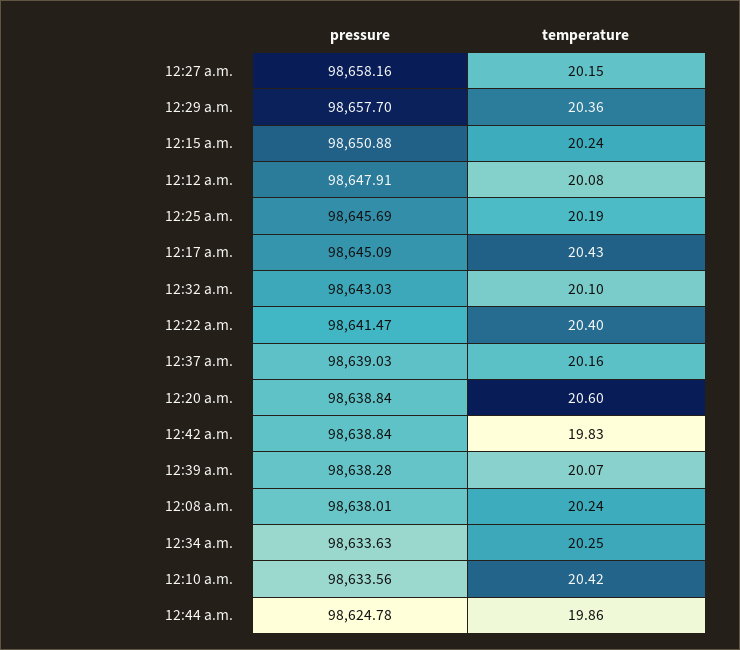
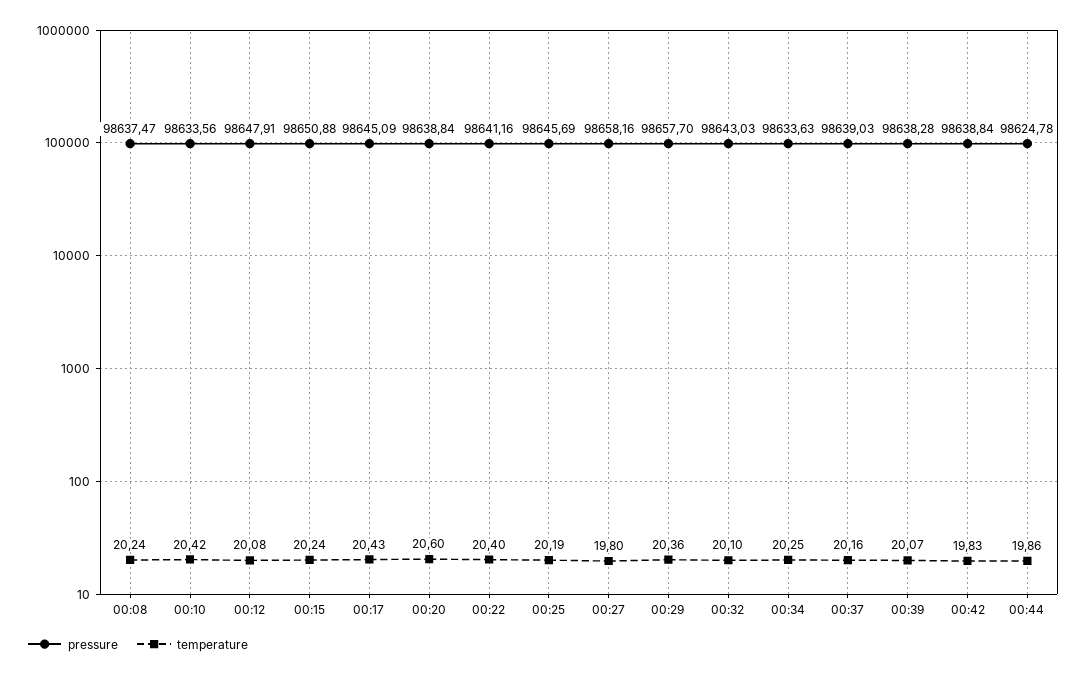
temperature, 12:27 a.m.: 20.15 -> 19.8
pressure, 12:22 a.m.: 98641.47 -> 98641.16
pressure, 12:08 a.m.: 98638.01 -> 98637.47

